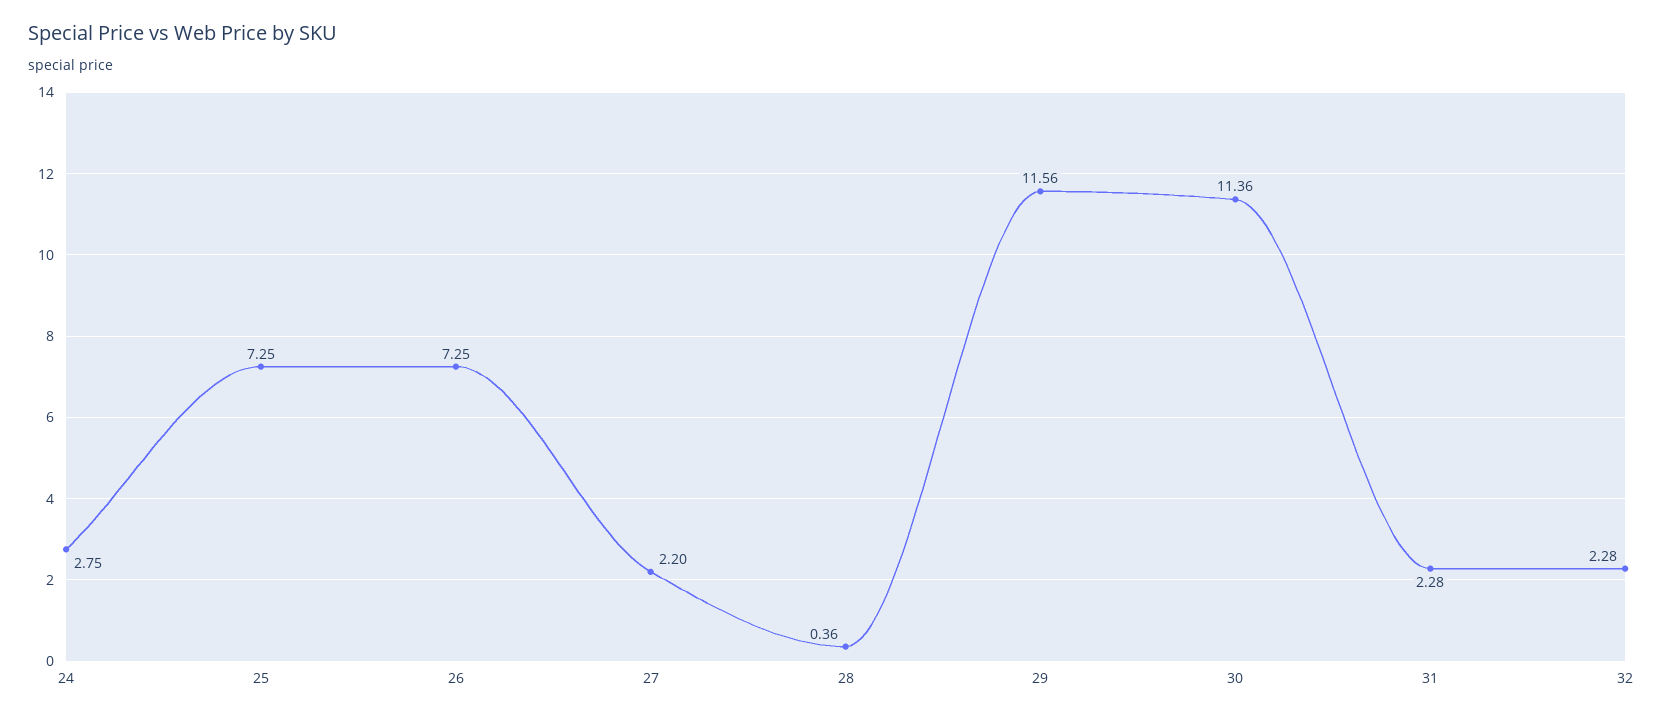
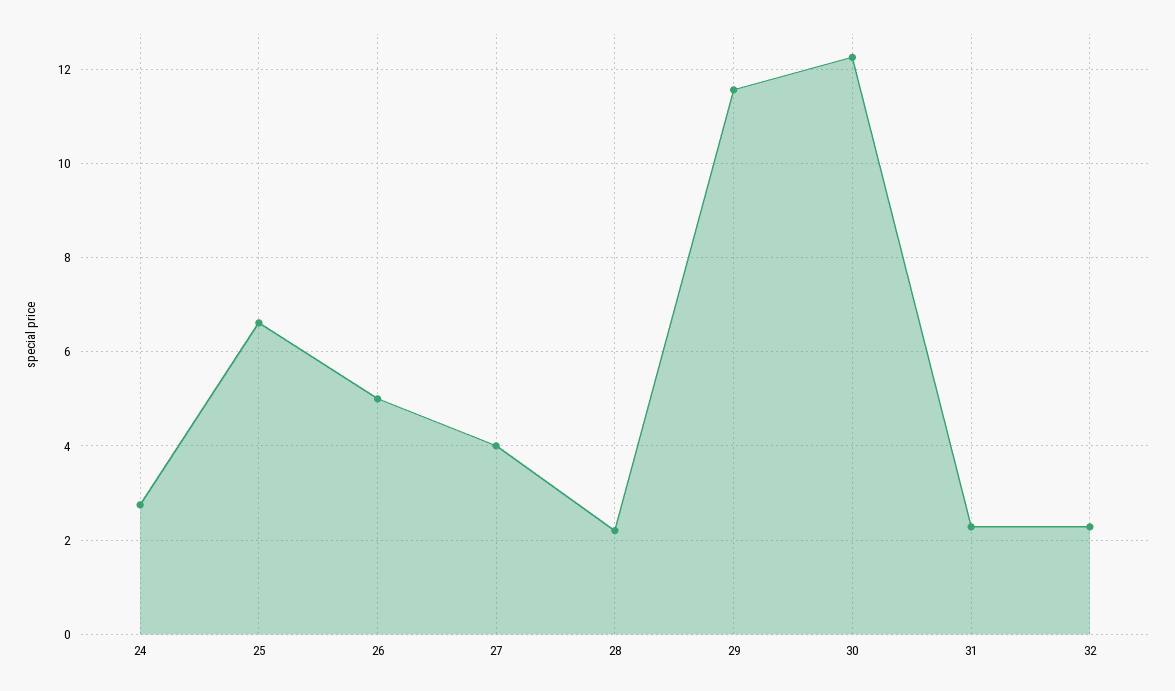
25: 7.25 -> 6.6
26: 7.25 -> 5
27: 2.2 -> 4
28: 0.36 -> 2.2
30: 11.36 -> 12.2

